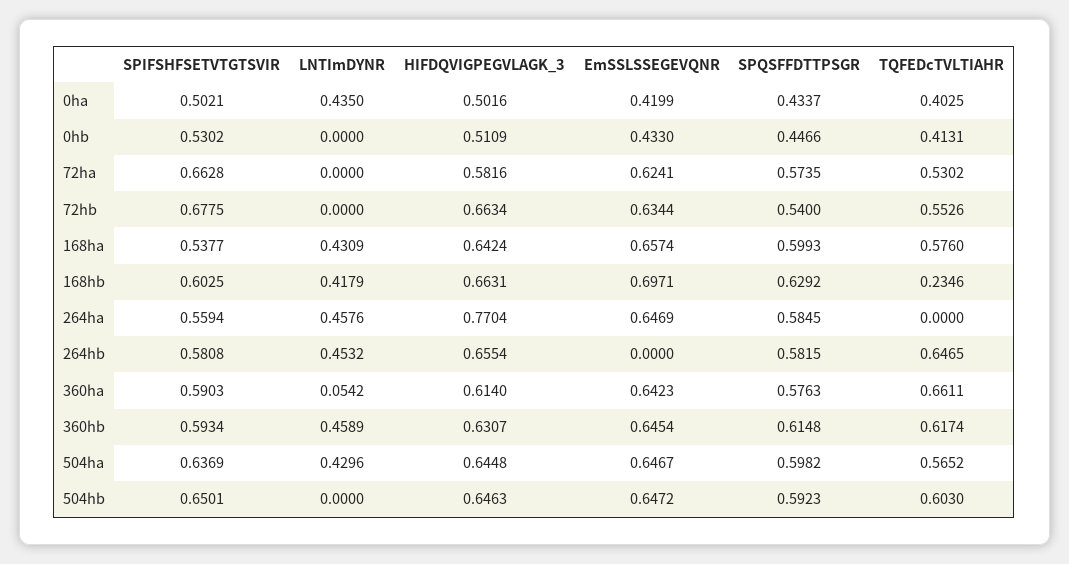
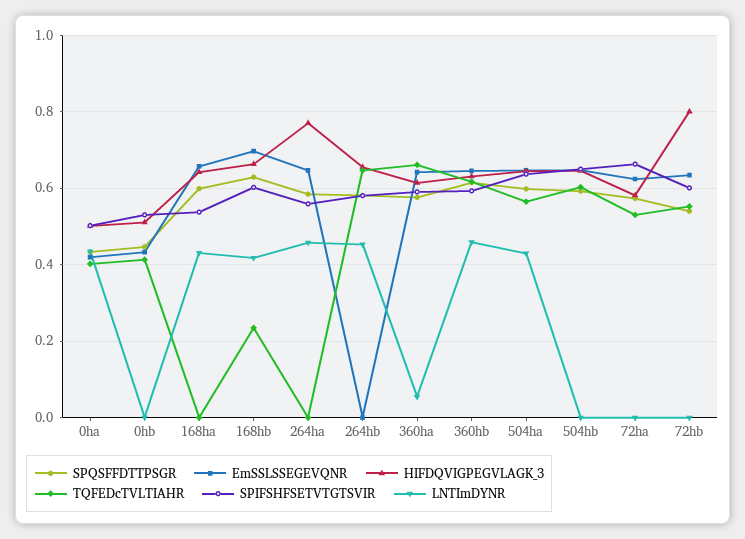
SPIFSHFSETVTGTSVIR, 72hb: 0.6775 -> 0.6
HIFDQVIGPEGVLAGK_3, 72hb: 0.6634 -> 0.8
TQFEDcTVLTIAHR, 168ha: 0.576 -> 0

